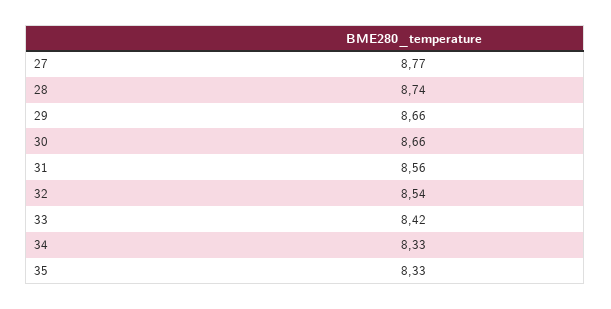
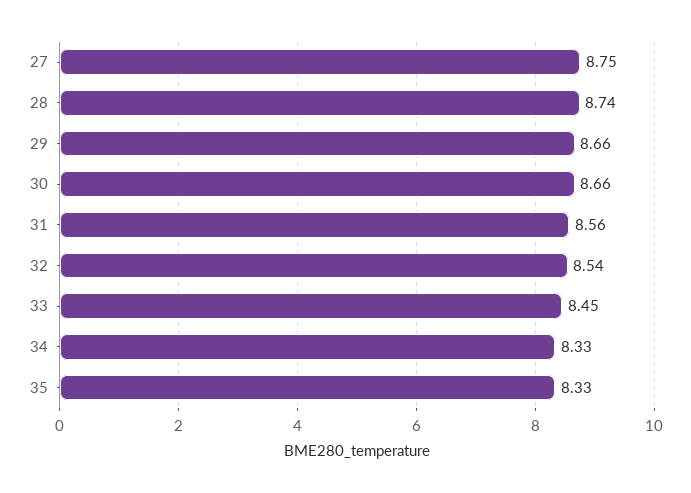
27: 8.77 -> 8.75
33: 8.42 -> 8.45

